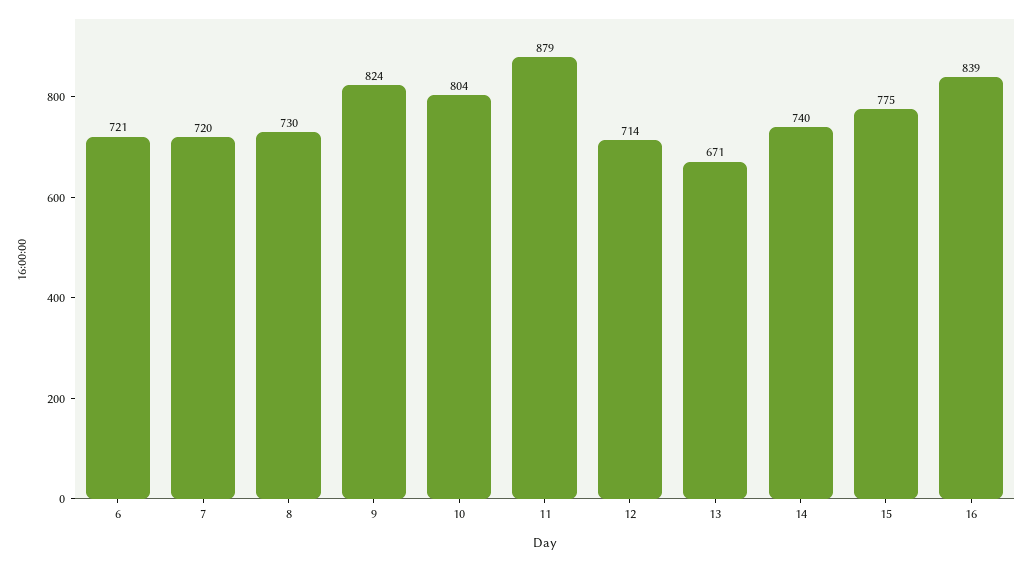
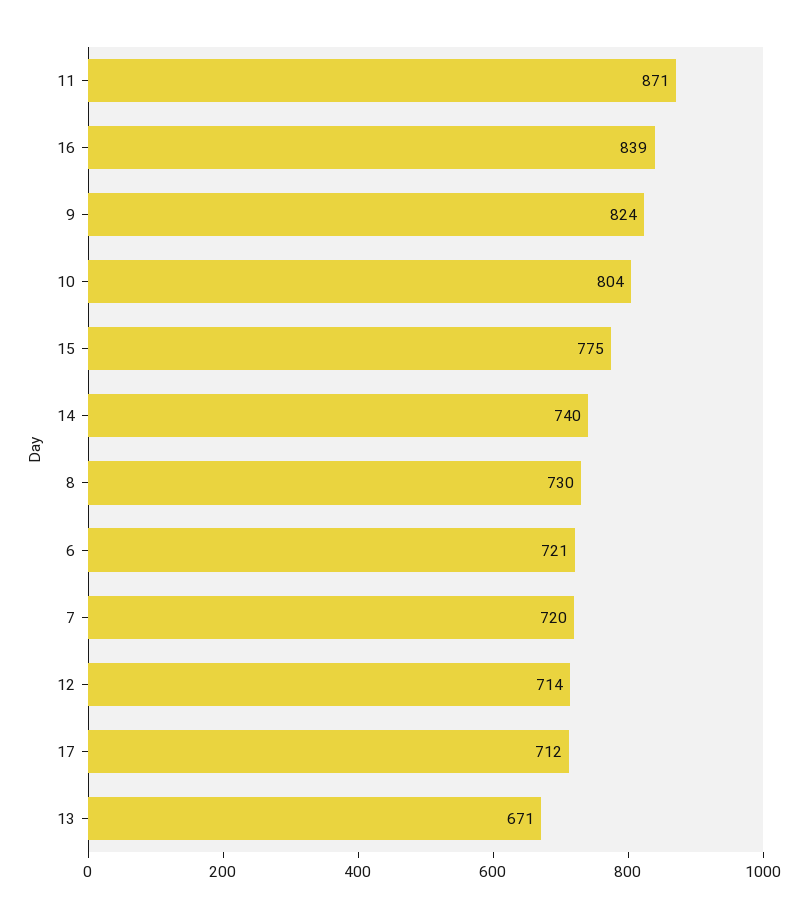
11: 879 -> 871
17: none -> 712

